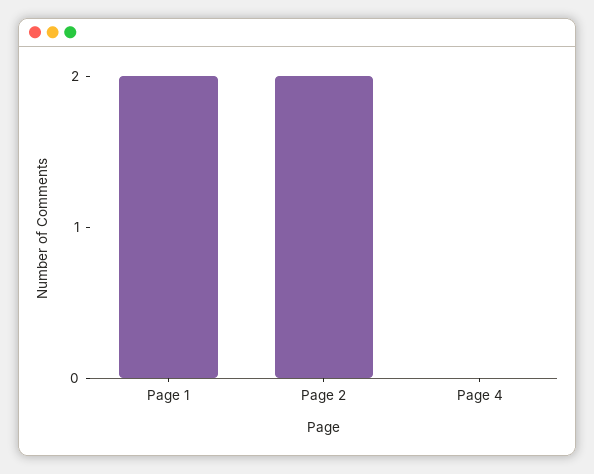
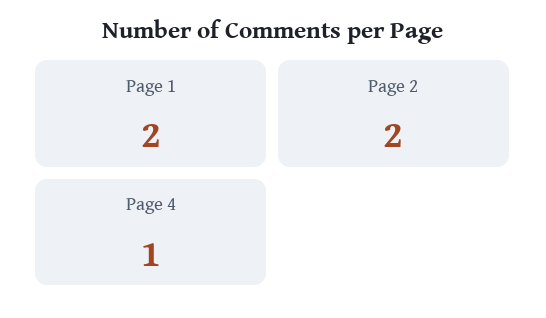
Page 4: 0 -> 1

